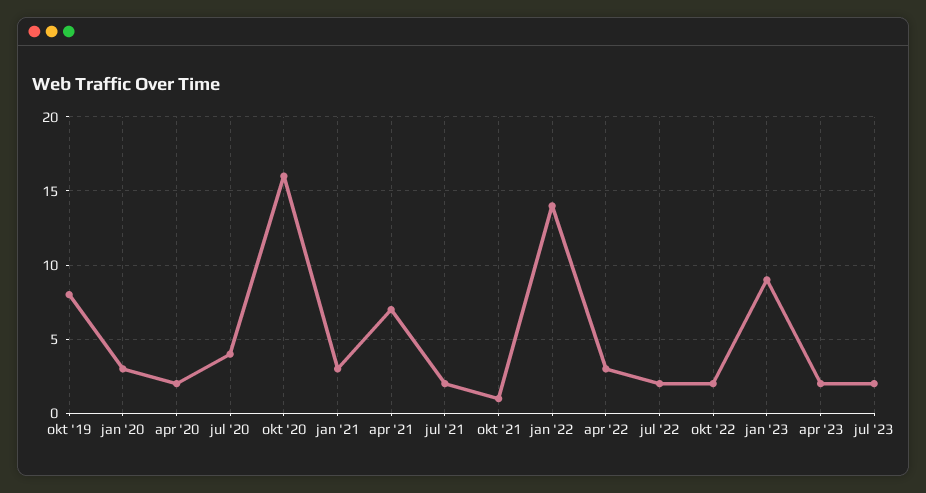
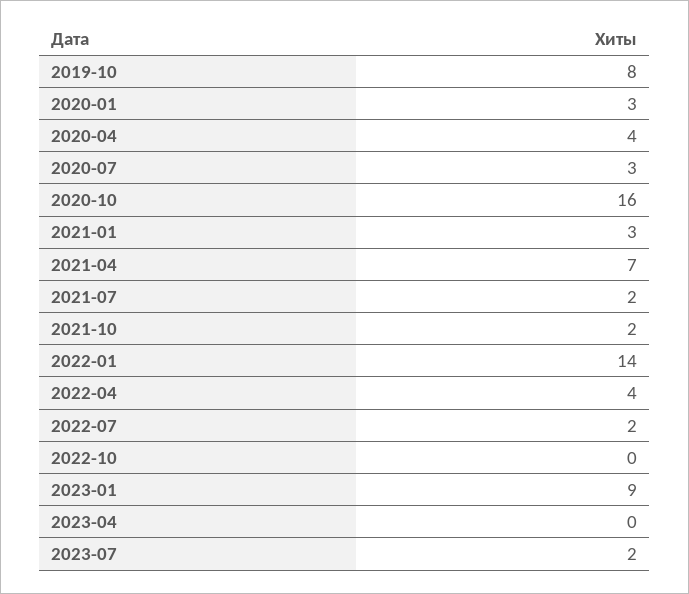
apr '20: 2 -> 4
jul '20: 4 -> 3
okt '21: 1 -> 2
apr '22: 3 -> 4
okt '22: 2 -> 0
apr '23: 2 -> 0

